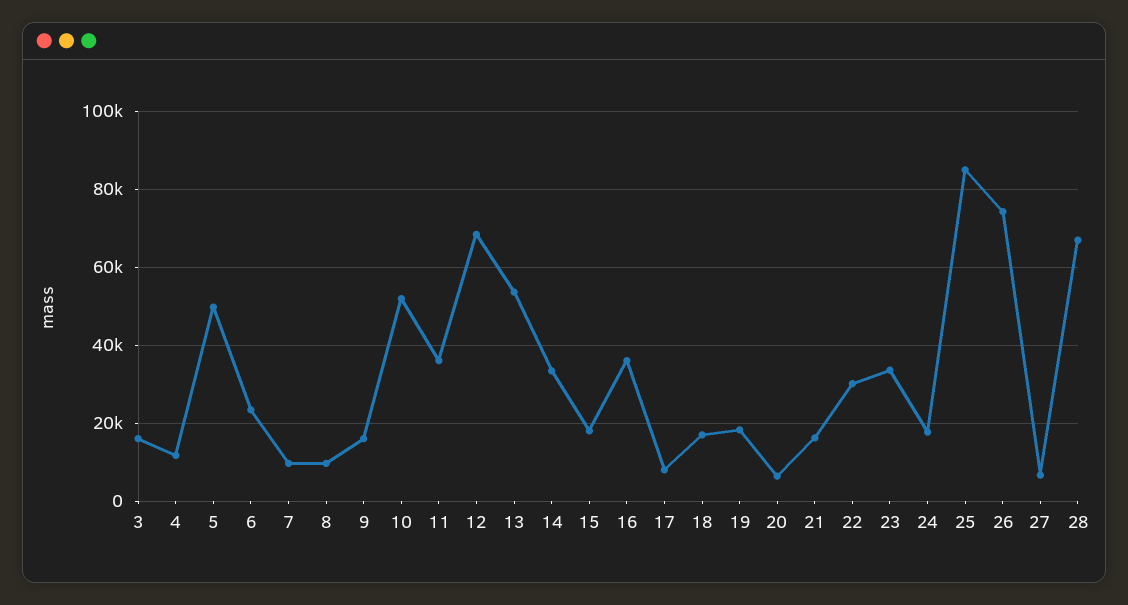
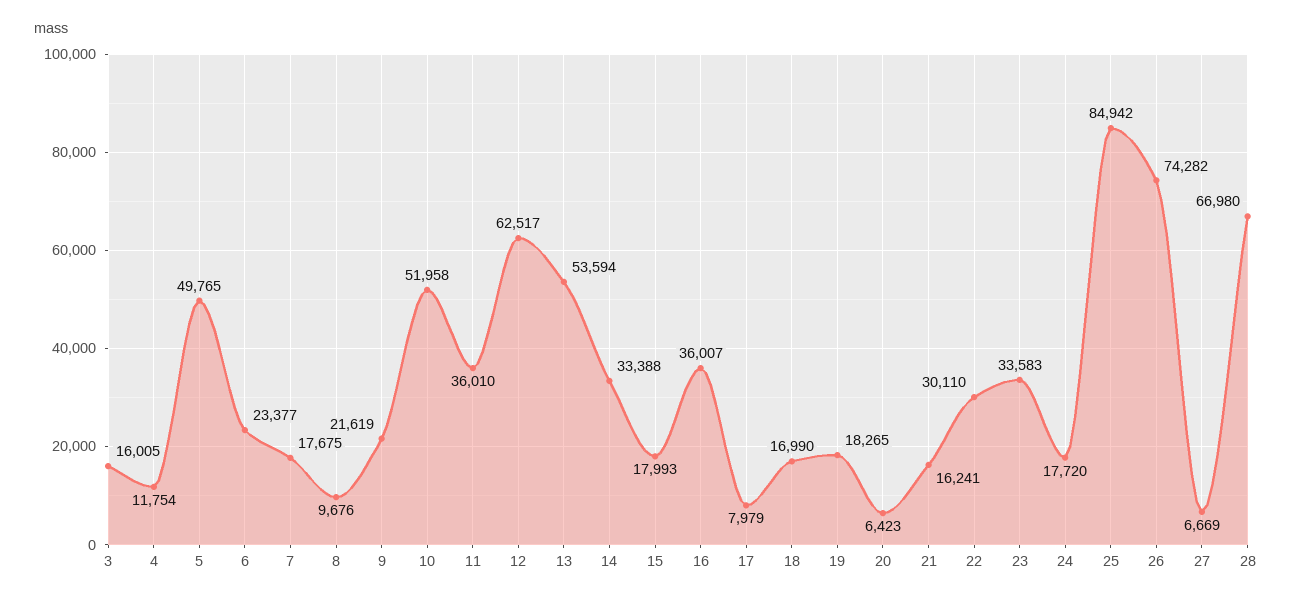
7: 10000 -> 17675
9: 16000 -> 21619
12: 68000 -> 62517

